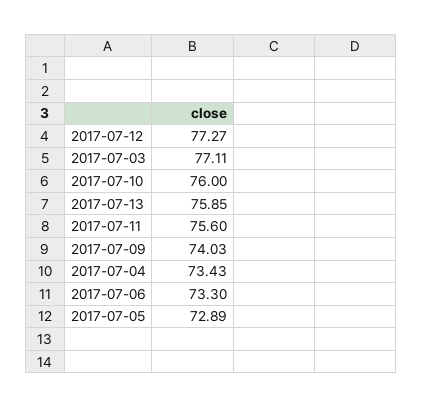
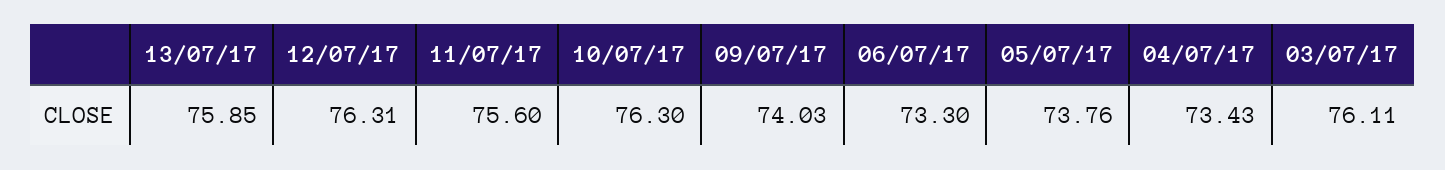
2017-07-12: 77.27 -> 76.31
2017-07-03: 77.11 -> 76.11
2017-07-10: 76 -> 76.3
2017-07-05: 72.89 -> 73.76

